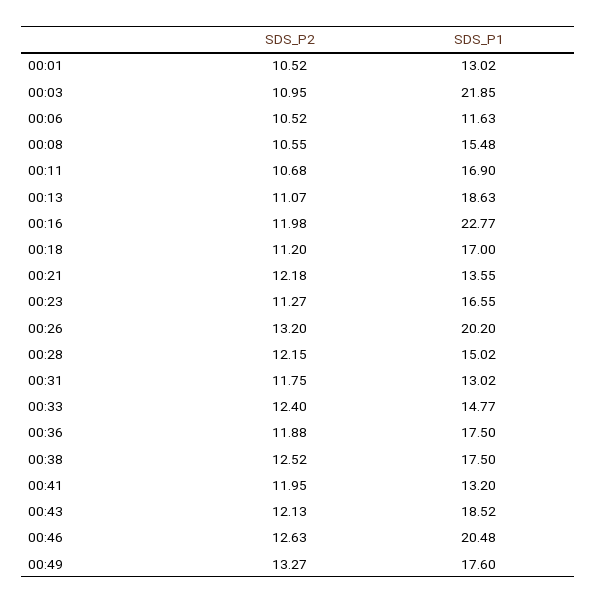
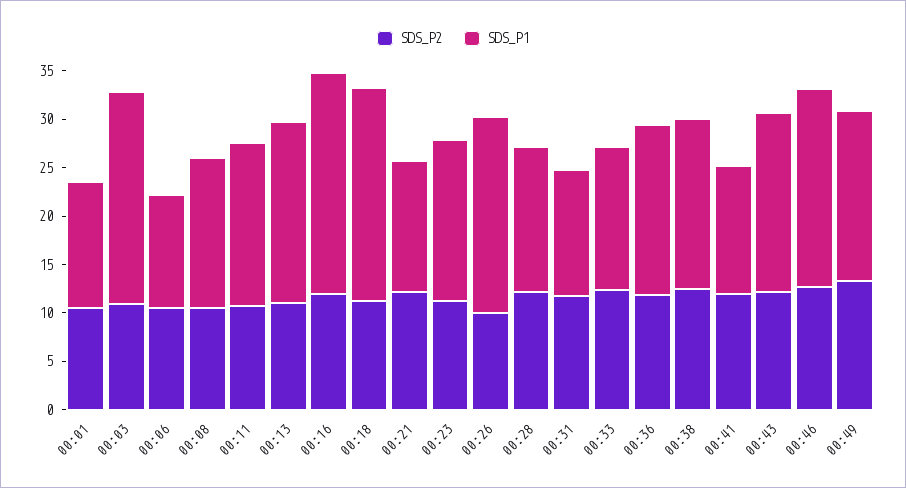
SDS_P1, 00:18: 17 -> 22
SDS_P2, 00:26: 13.2 -> 10

